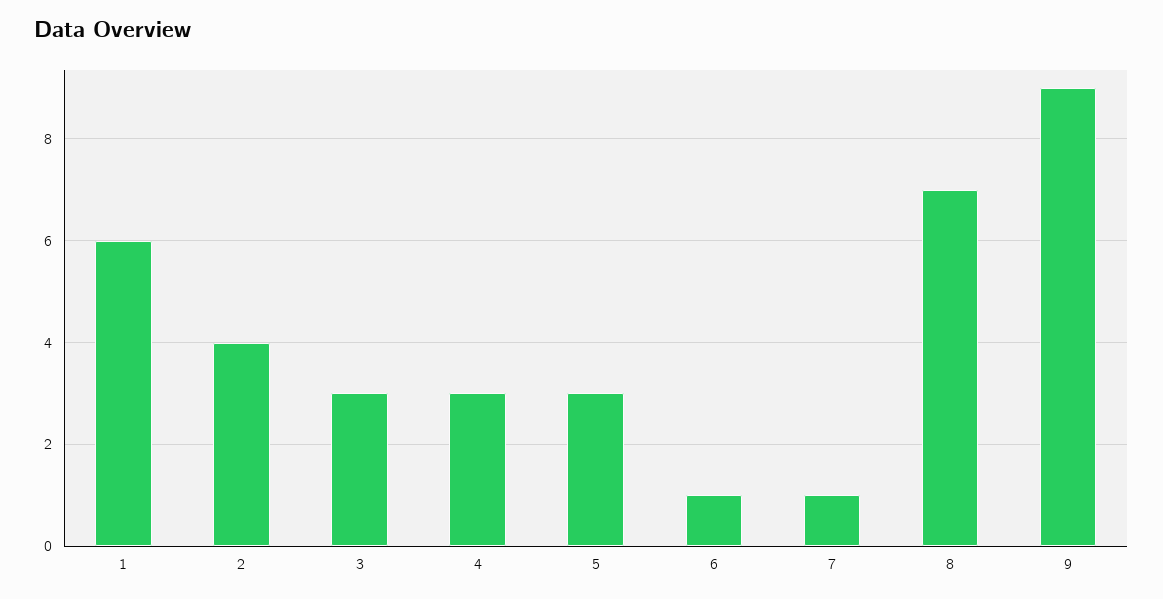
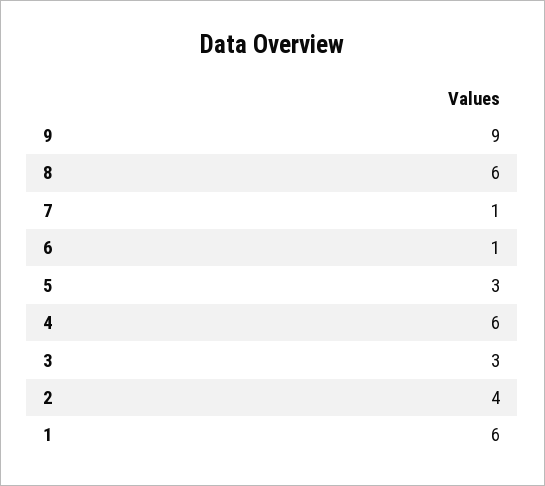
4: 3 -> 6
8: 7 -> 6

